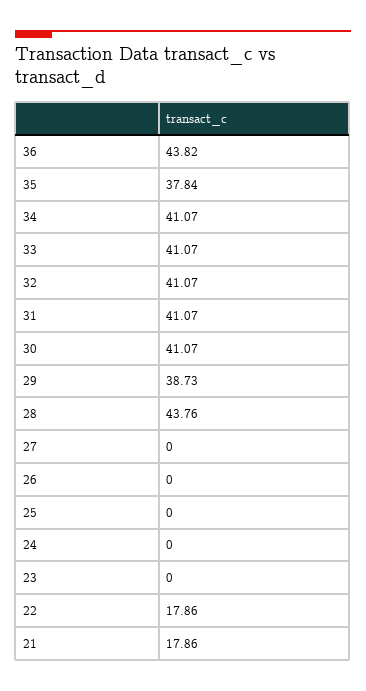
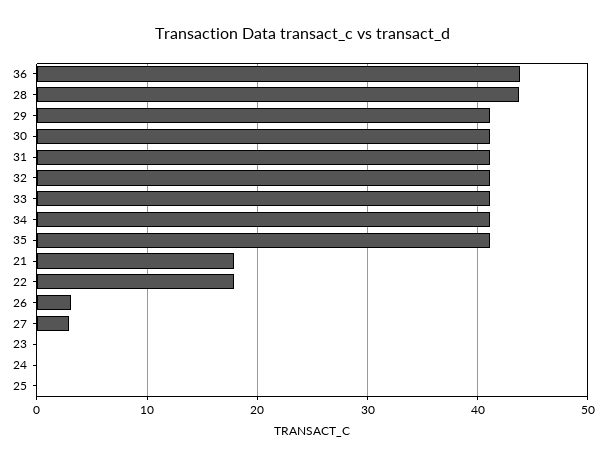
35: 37.84 -> 41
29: 38.73 -> 41
27: 0 -> 3
26: 0 -> 3

